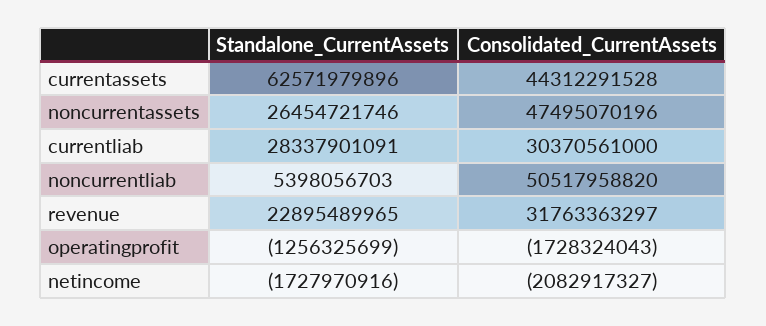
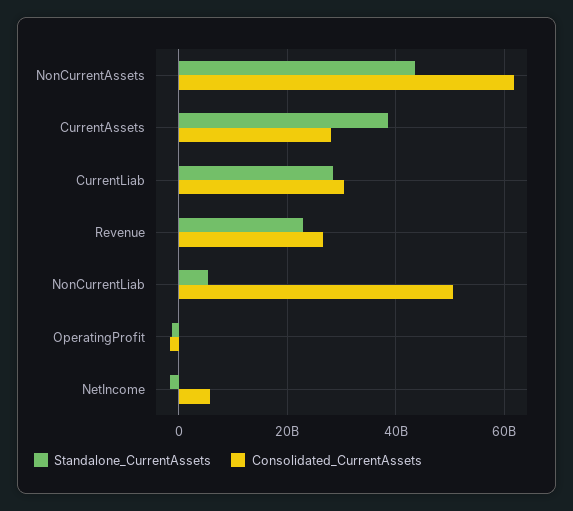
Standalone_CurrentAssets, currentassets: 62571979896 -> 38000000000
Consolidated_CurrentAssets, currentassets: 44312291528 -> 28000000000
Standalone_CurrentAssets, noncurrentassets: 26454721746 -> 44000000000
Consolidated_CurrentAssets, noncurrentassets: 47495070196 -> 62000000000
Consolidated_CurrentAssets, revenue: 31763363297 -> 26000000000
Consolidated_CurrentAssets, netincome: -2082917327 -> 6000000000

